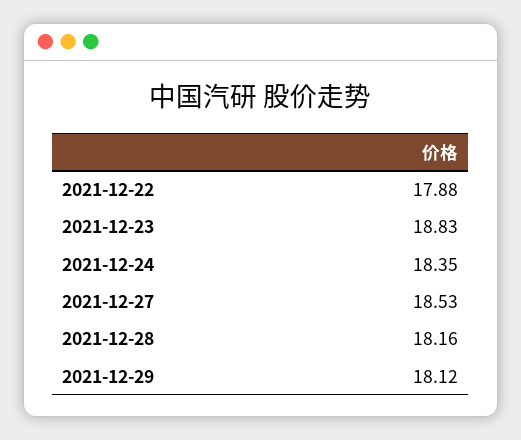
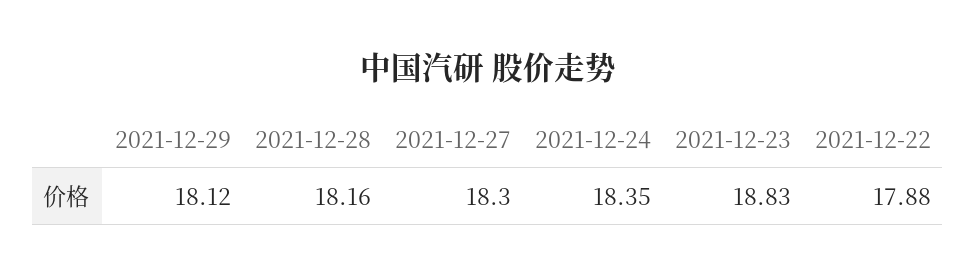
2021-12-27: 18.53 -> 18.3

